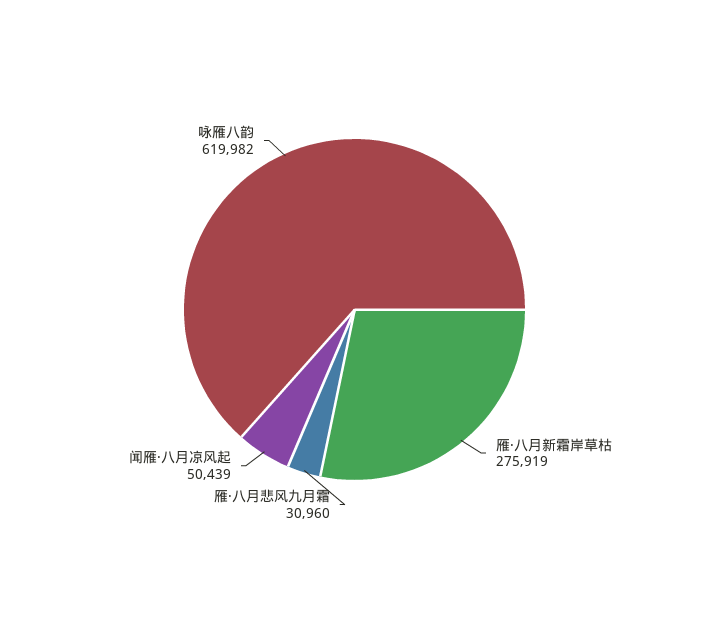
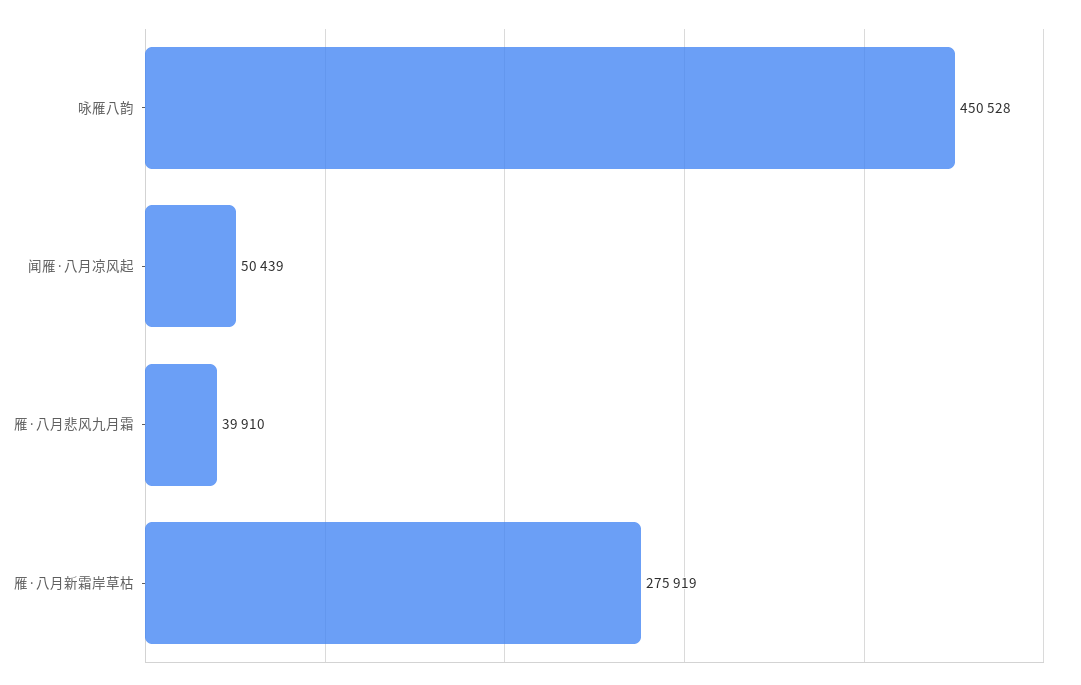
雁·八月悲风九月霜: 30960 -> 39910
咏雁八韵: 619982 -> 450528

